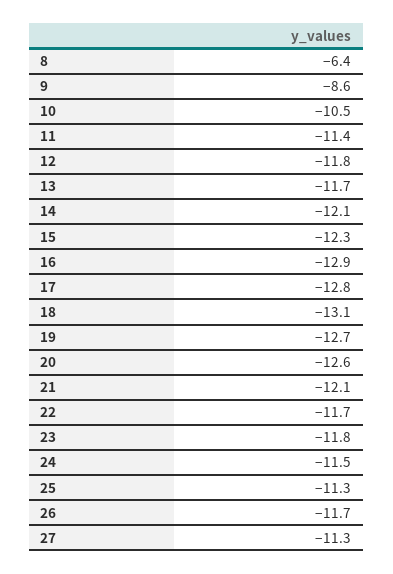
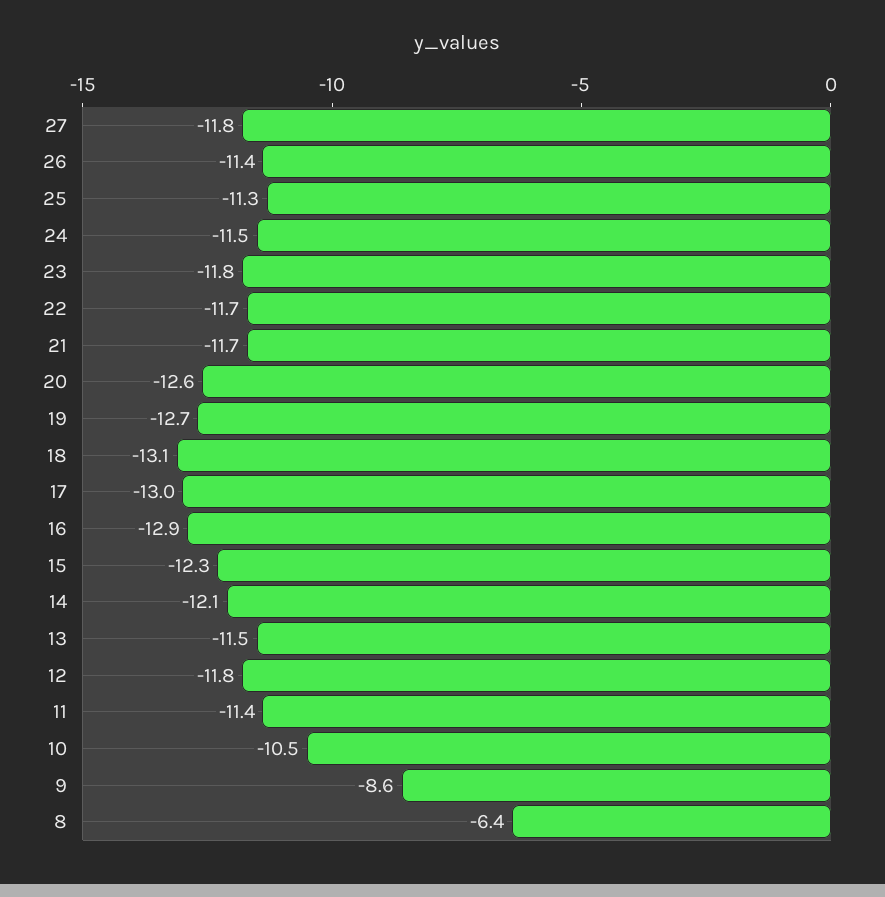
13: -11.7 -> -11.5
17: -12.8 -> -13
21: -12.1 -> -11.7
26: -11.7 -> -11.4
27: -11.3 -> -11.8

